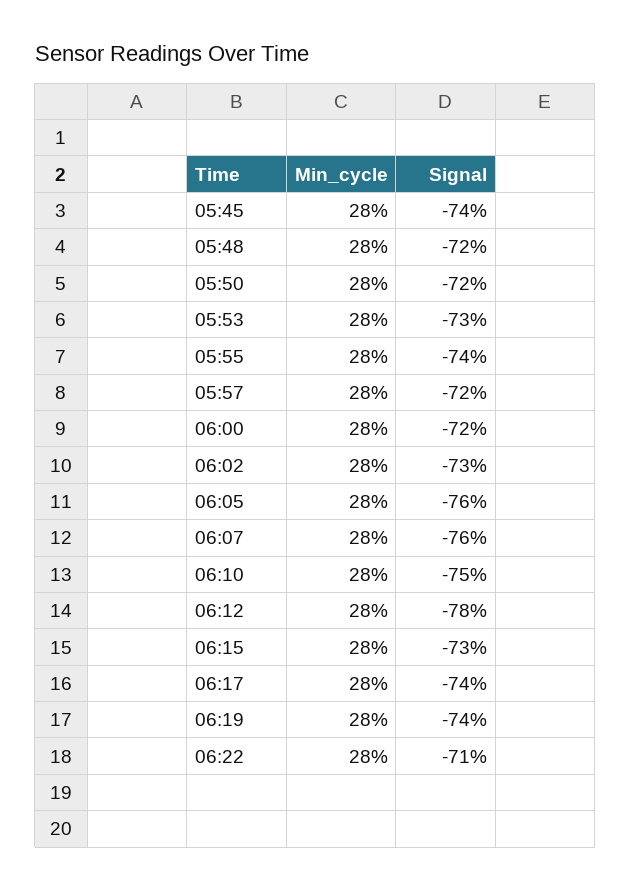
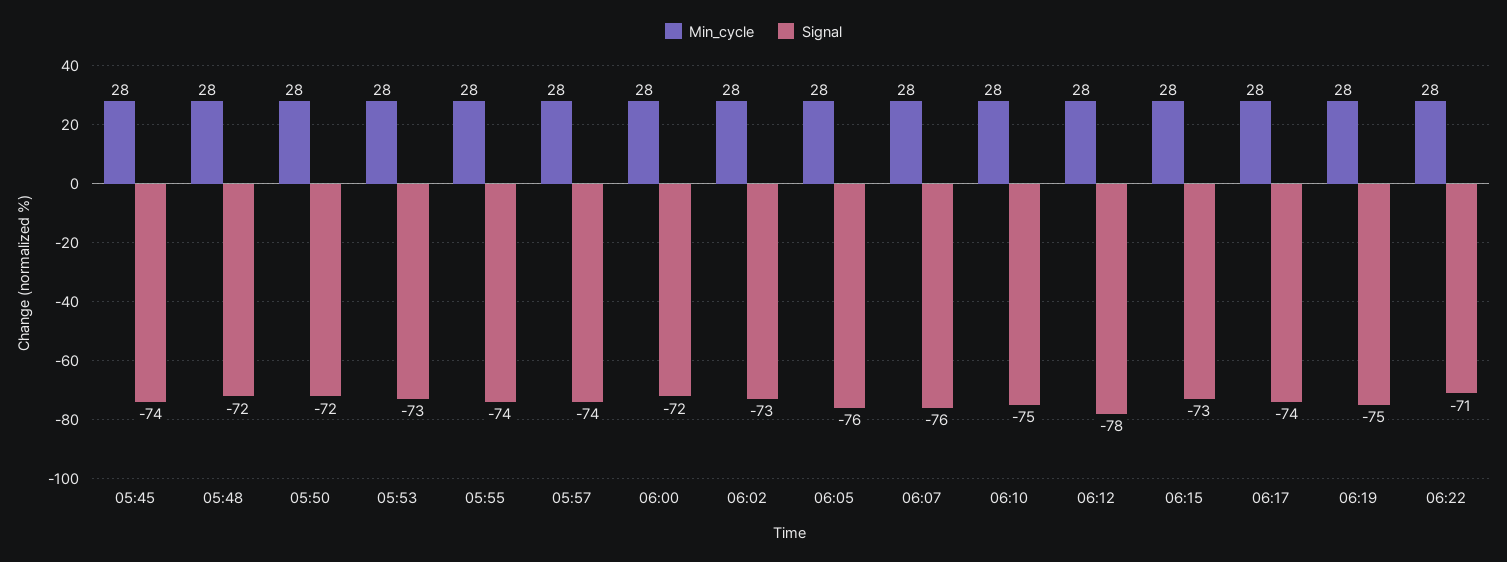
Signal, 05:57: -72 -> -74
Signal, 06:19: -74 -> -75

